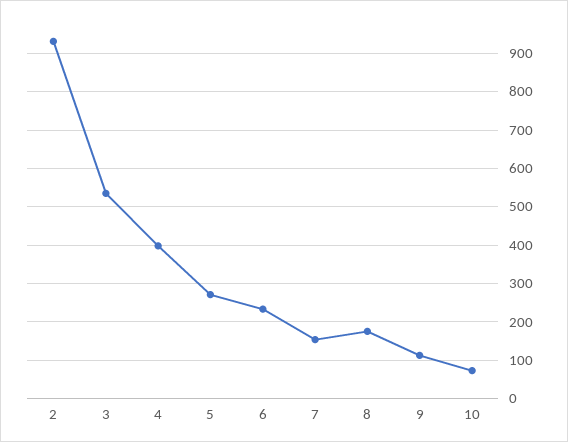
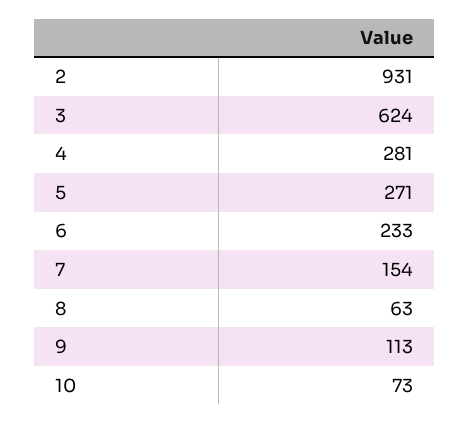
3: 540 -> 624
4: 400 -> 281
8: 180 -> 63

